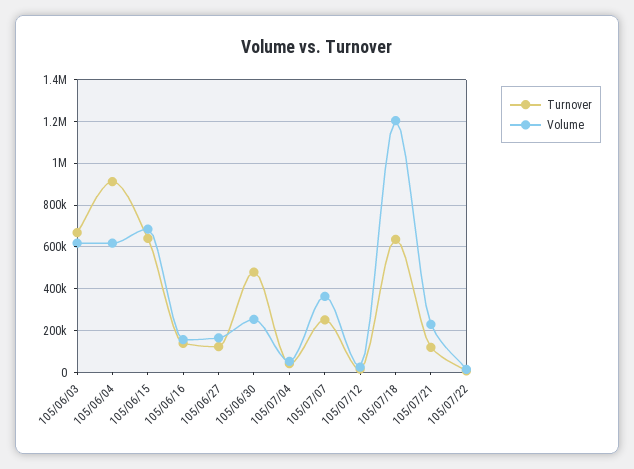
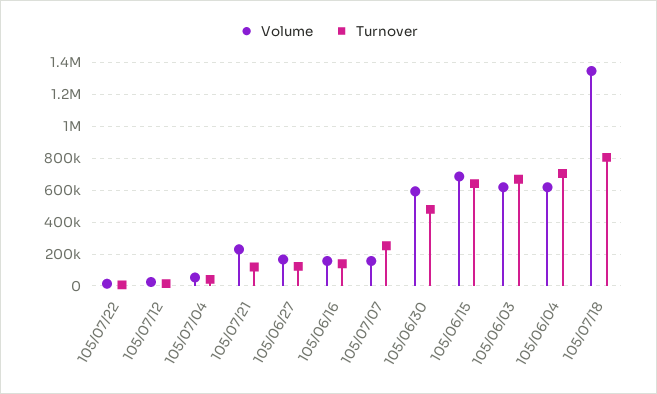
Turnover, 105/06/04: 900000 -> 700000
Volume, 105/06/30: 250000 -> 600000
Volume, 105/07/07: 350000 -> 150000
Turnover, 105/07/18: 650000 -> 800000
Volume, 105/07/18: 1200000 -> 1350000

